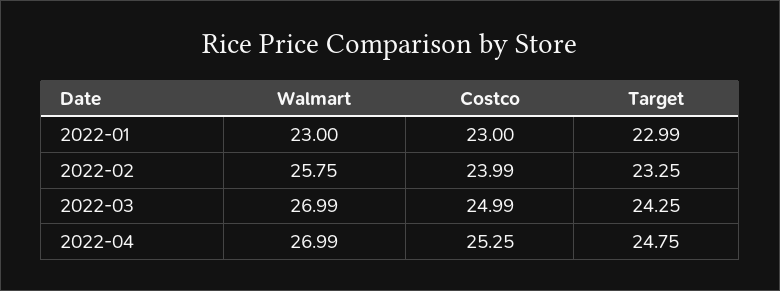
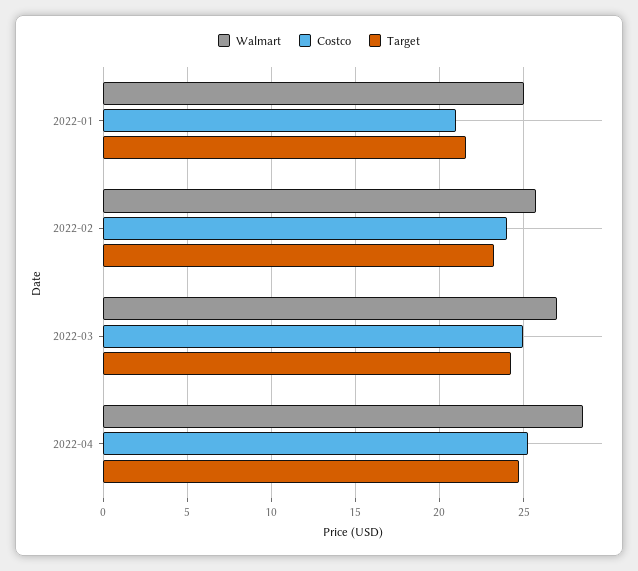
Walmart, 2022-01: 23 -> 25
Costco, 2022-01: 23 -> 21
Target, 2022-01: 22.99 -> 21.5
Walmart, 2022-04: 26.99 -> 28.5

